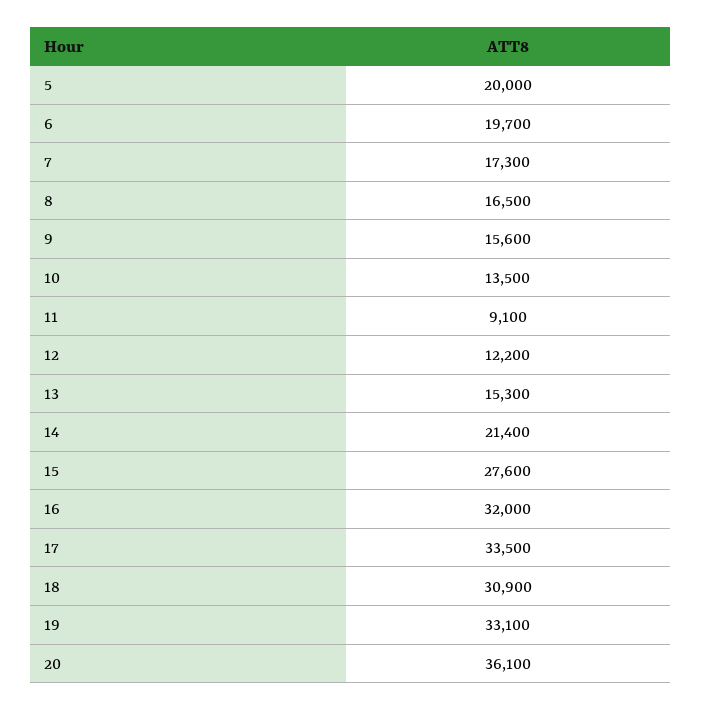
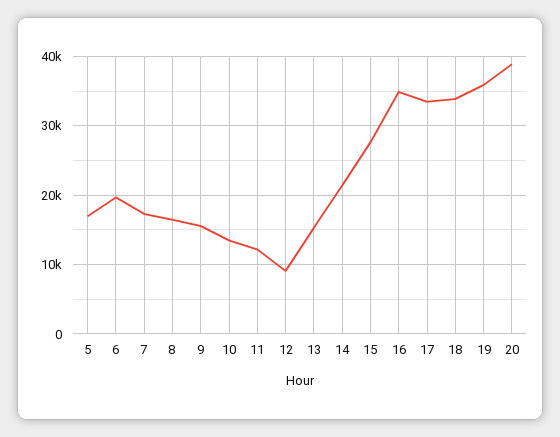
5: 20000 -> 17000
11: 9100 -> 12000
12: 12200 -> 9000
16: 32000 -> 35000
18: 30900 -> 34000
19: 33100 -> 36000
20: 36100 -> 39000

